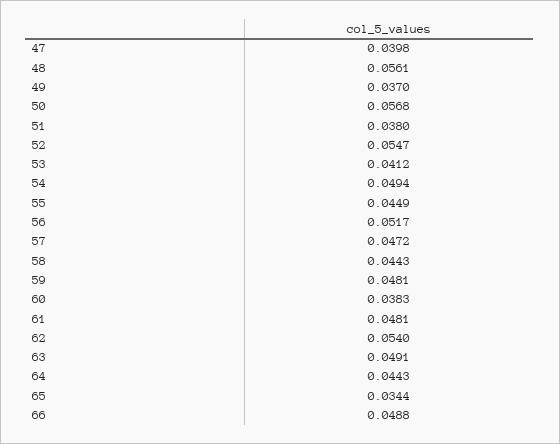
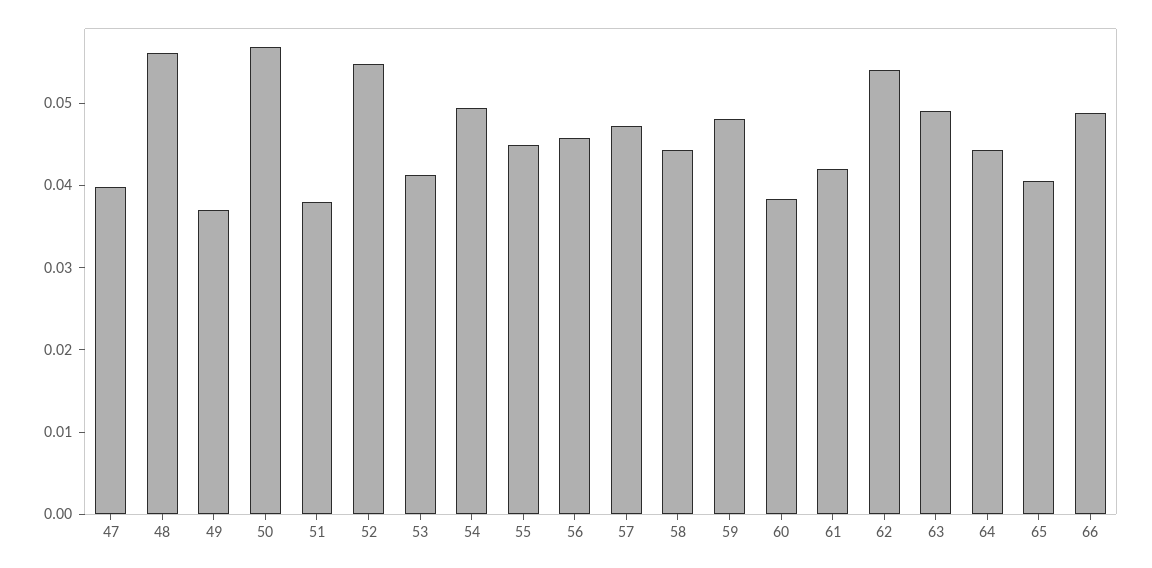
56: 0.0517 -> 0.046
61: 0.0481 -> 0.042
65: 0.0344 -> 0.04

